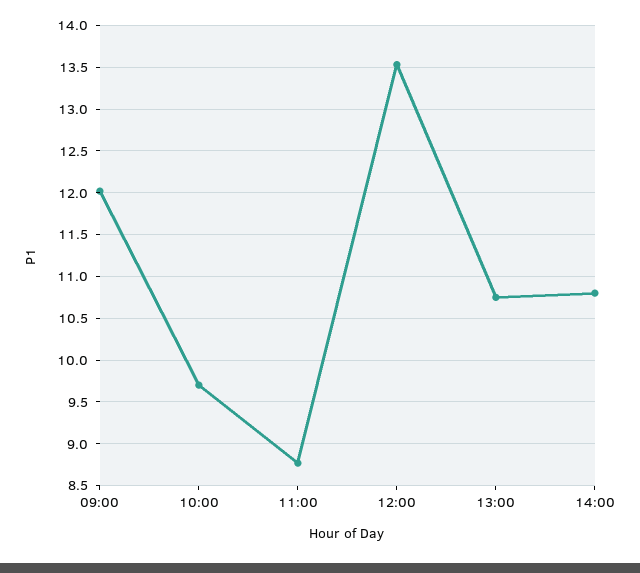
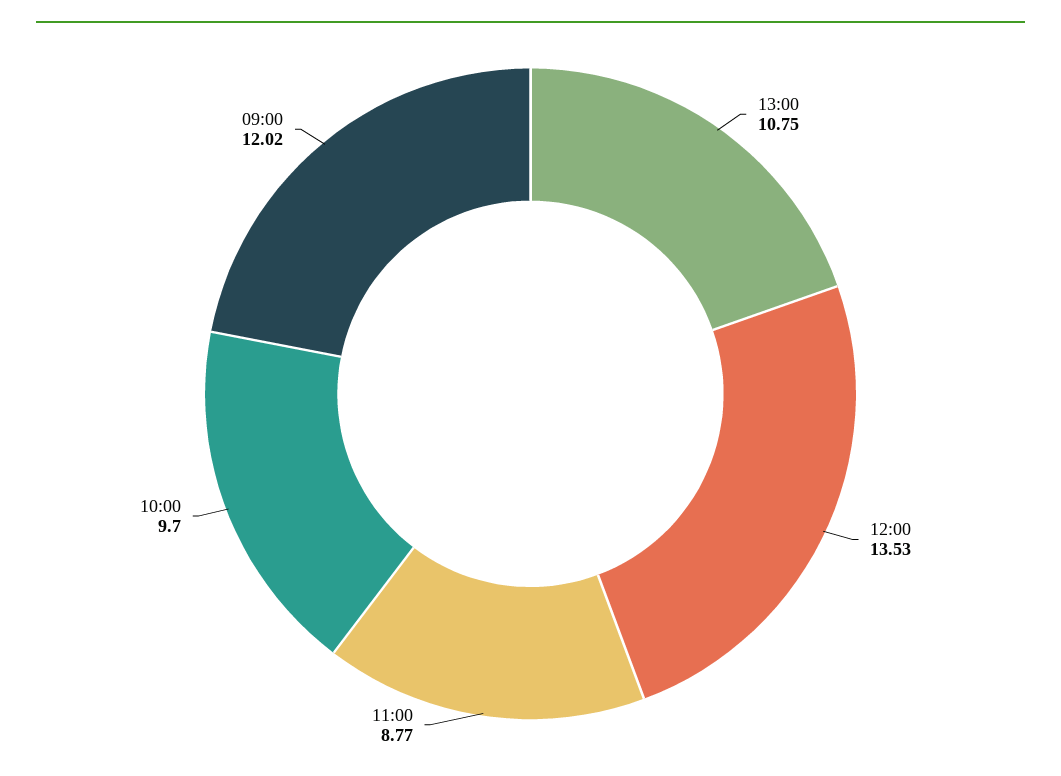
14:00: 10.8 -> none

